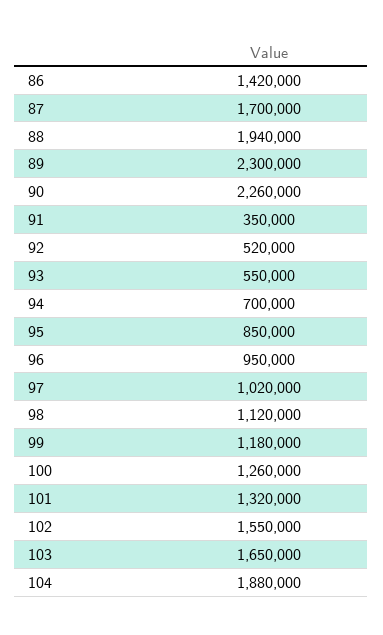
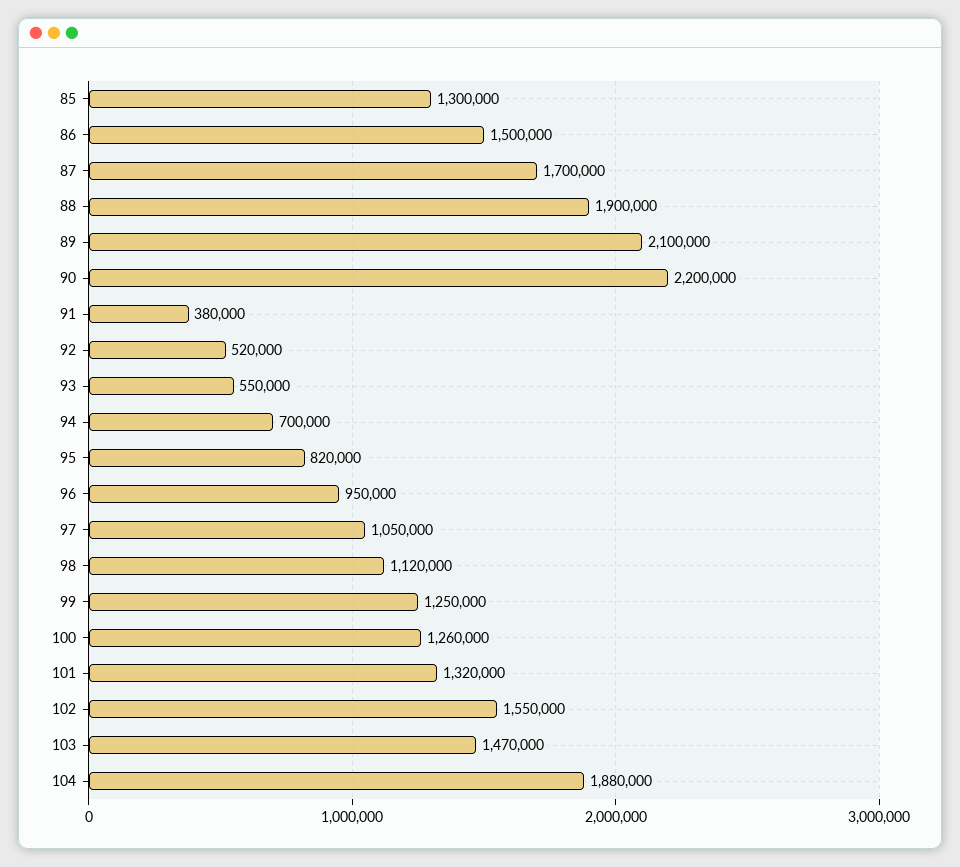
86: 1420000 -> 1500000
88: 1940000 -> 1900000
89: 2300000 -> 2100000
90: 2260000 -> 2200000
91: 350000 -> 380000
95: 850000 -> 820000
97: 1020000 -> 1050000
99: 1180000 -> 1250000
103: 1650000 -> 1470000
85: none -> 1300000

